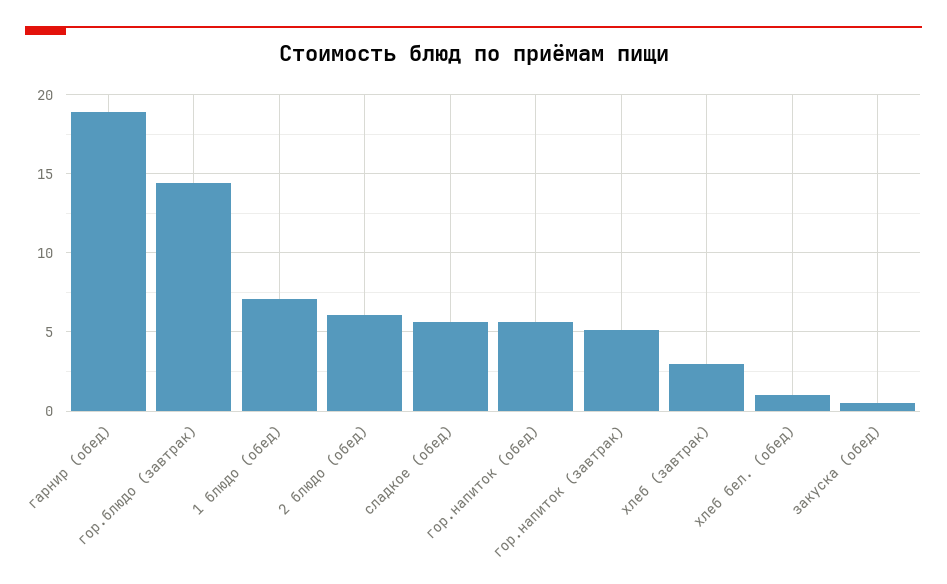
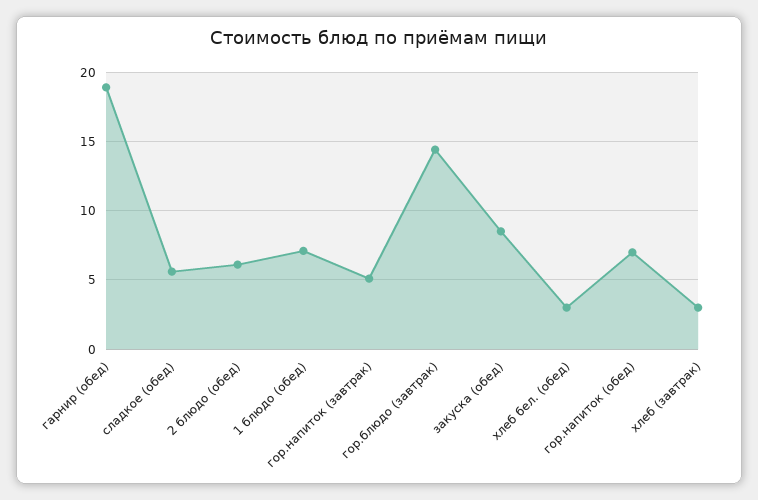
гор.напиток (обед): 5.5 -> 7
хлеб бел. (обед): 1 -> 3
закуска (обед): 0.5 -> 8.5

